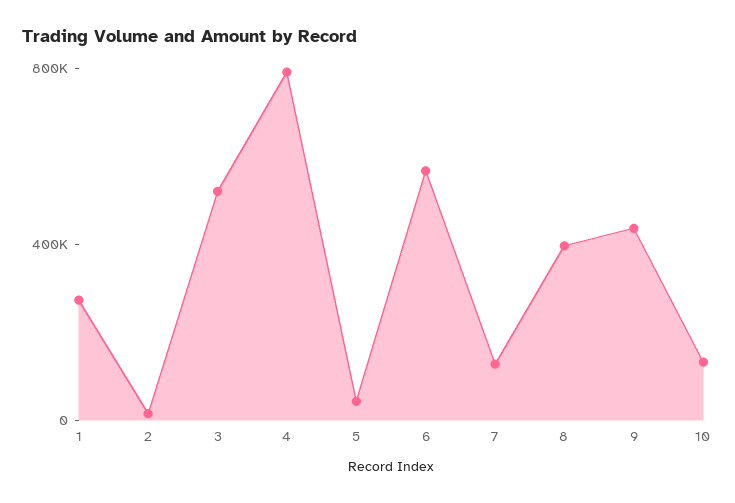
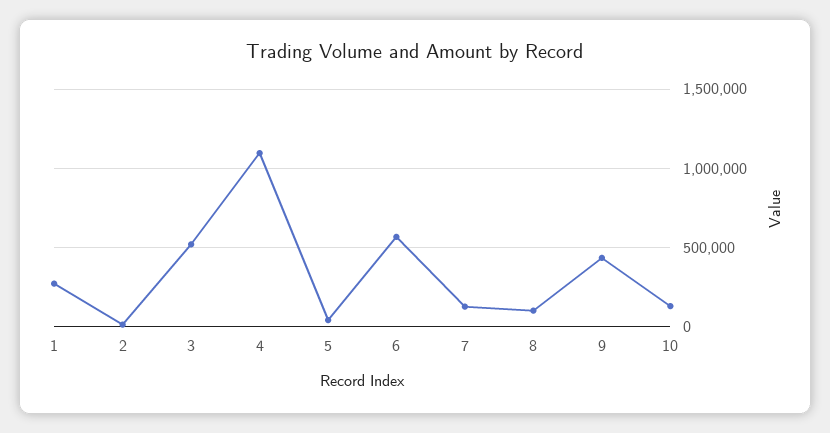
4: 800000 -> 1100000
8: 400000 -> 100000

